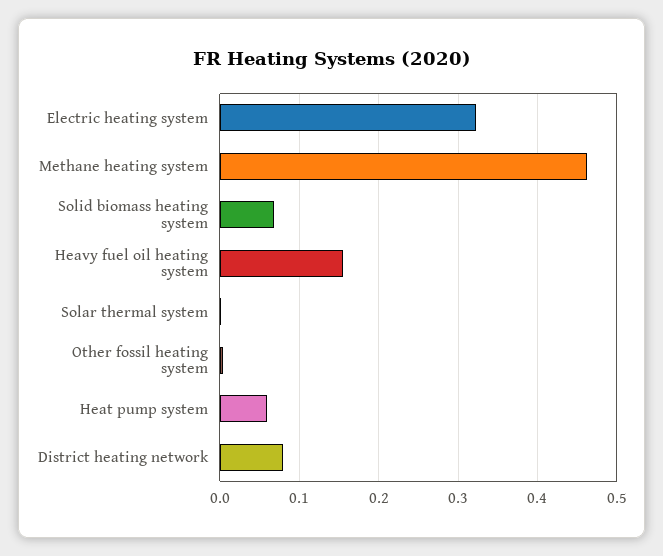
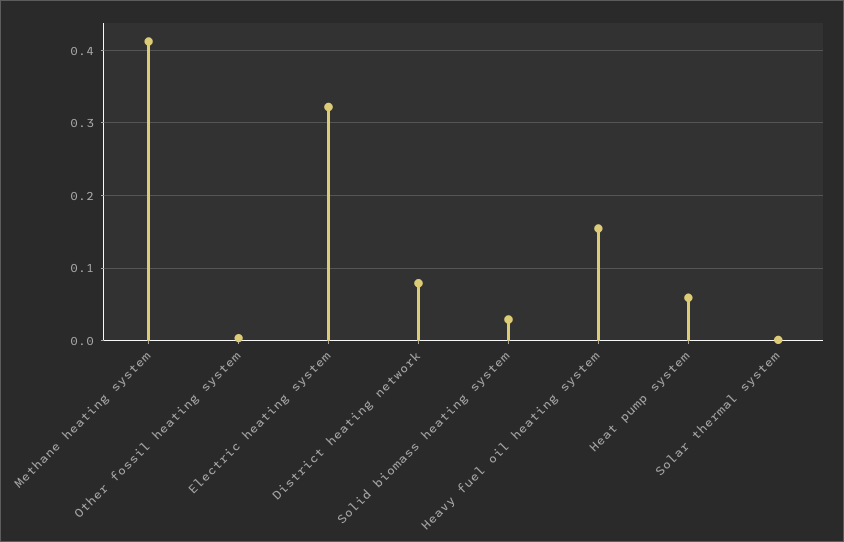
Methane heating system: 0.46 -> 0.41
Solid biomass heating system: 0.07 -> 0.03

